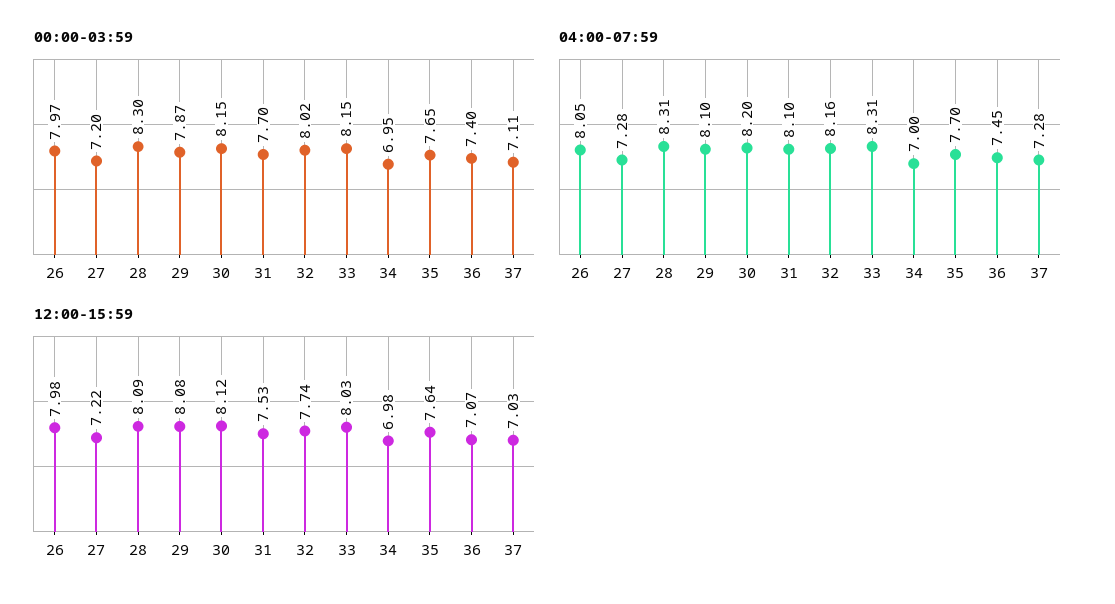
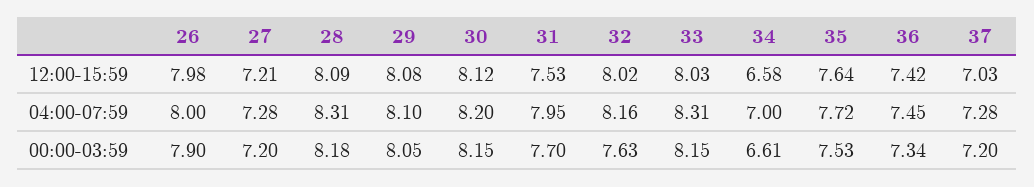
00:00-03:59, 26: 7.97 -> 7.9
00:00-03:59, 28: 8.3 -> 8.18
00:00-03:59, 29: 7.87 -> 8.05
00:00-03:59, 32: 8.02 -> 7.63
00:00-03:59, 34: 6.95 -> 6.61
00:00-03:59, 35: 7.65 -> 7.53
00:00-03:59, 36: 7.4 -> 7.34
00:00-03:59, 37: 7.11 -> 7.2
04:00-07:59, 26: 8.05 -> 8
04:00-07:59, 31: 8.1 -> 7.95
04:00-07:59, 35: 7.7 -> 7.72
12:00-15:59, 27: 7.22 -> 7.21
12:00-15:59, 32: 7.74 -> 8.02
12:00-15:59, 34: 6.98 -> 6.58
12:00-15:59, 36: 7.07 -> 7.42

